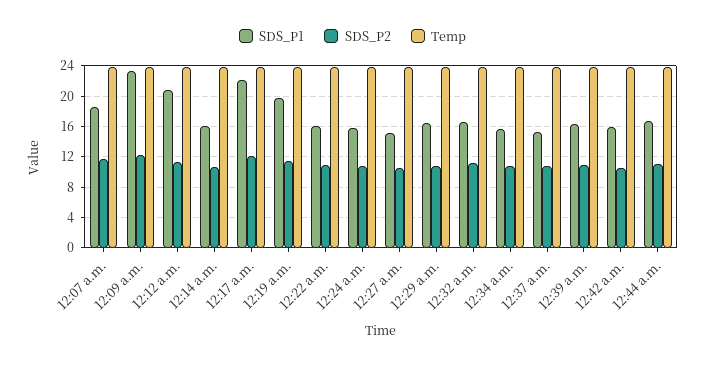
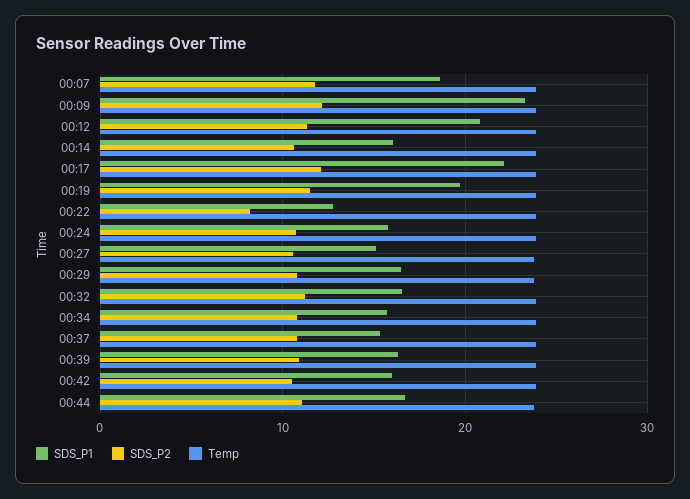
SDS_P1, 12:22 a.m.: 16 -> 13
SDS_P2, 12:22 a.m.: 11 -> 8

